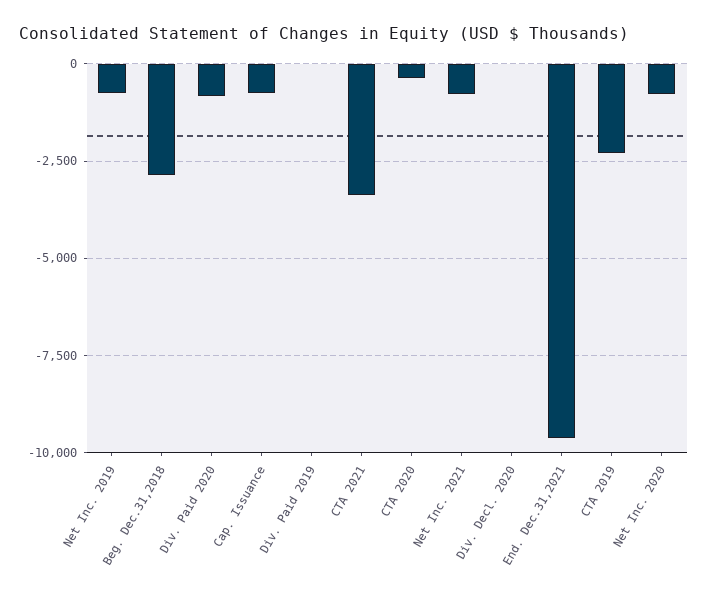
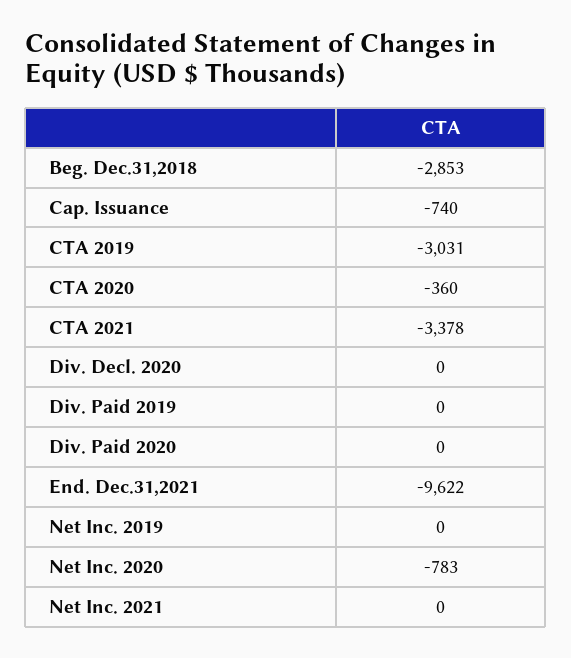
Net Inc. 2019: -750 -> 0
Div. Paid 2020: -750 -> 0
Net Inc. 2021: -750 -> 0
CTA 2019: -2250 -> -3031

